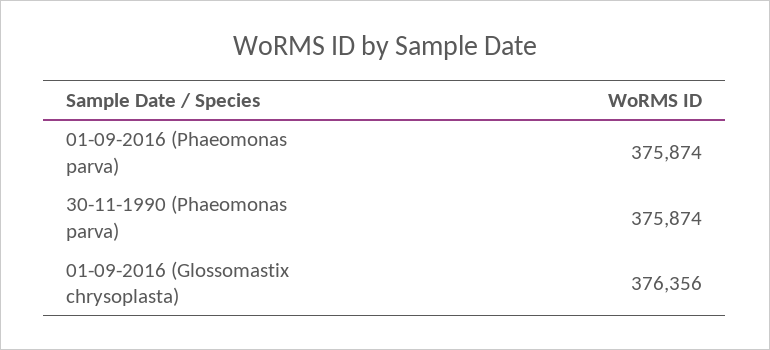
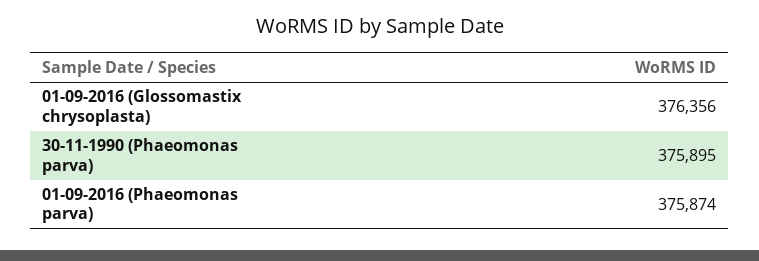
30-11-1990 (Phaeomonas parva): 375874 -> 375895

